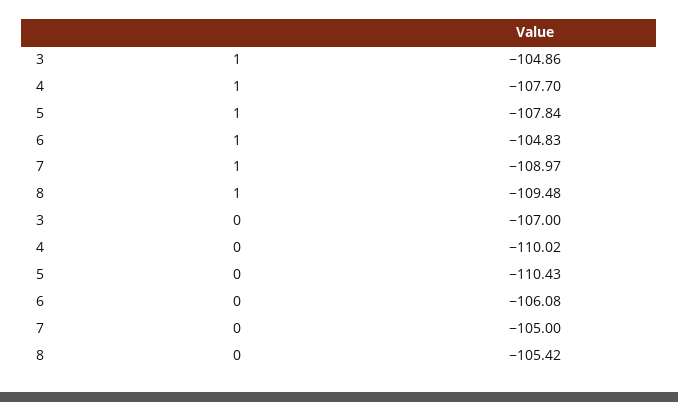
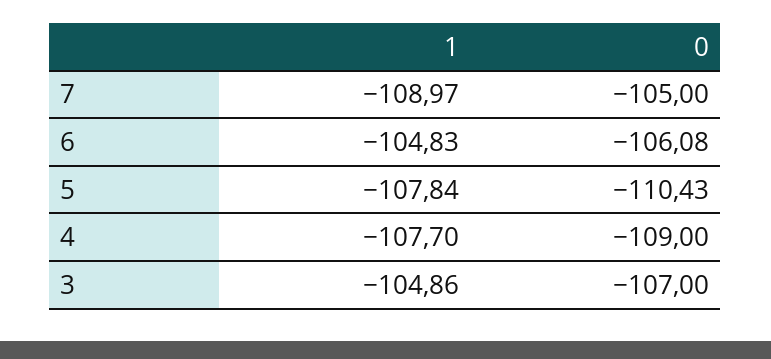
8, 1: -109.48 -> none
4, 0: -110.02 -> -109
8, 0: -105.42 -> none

